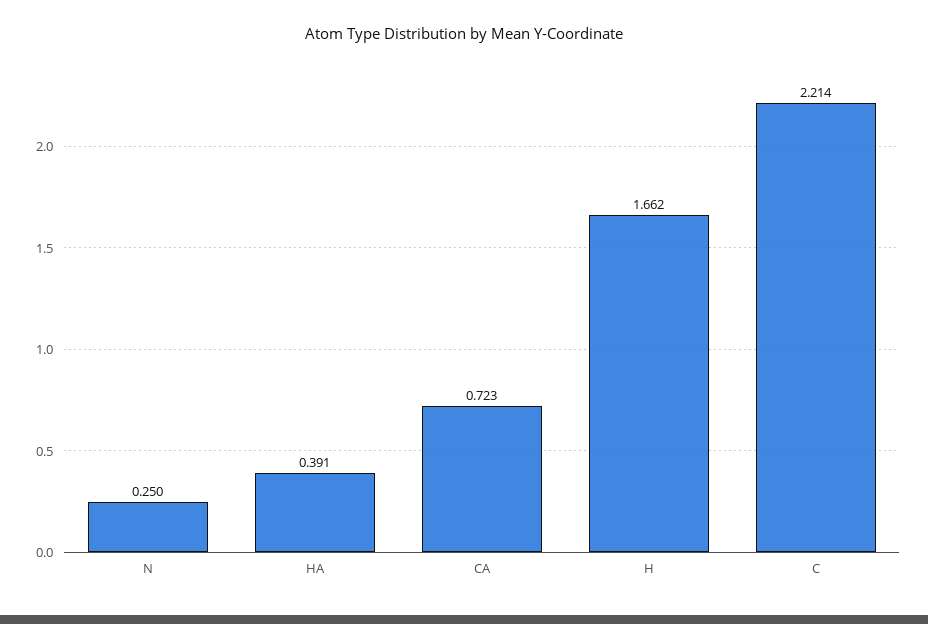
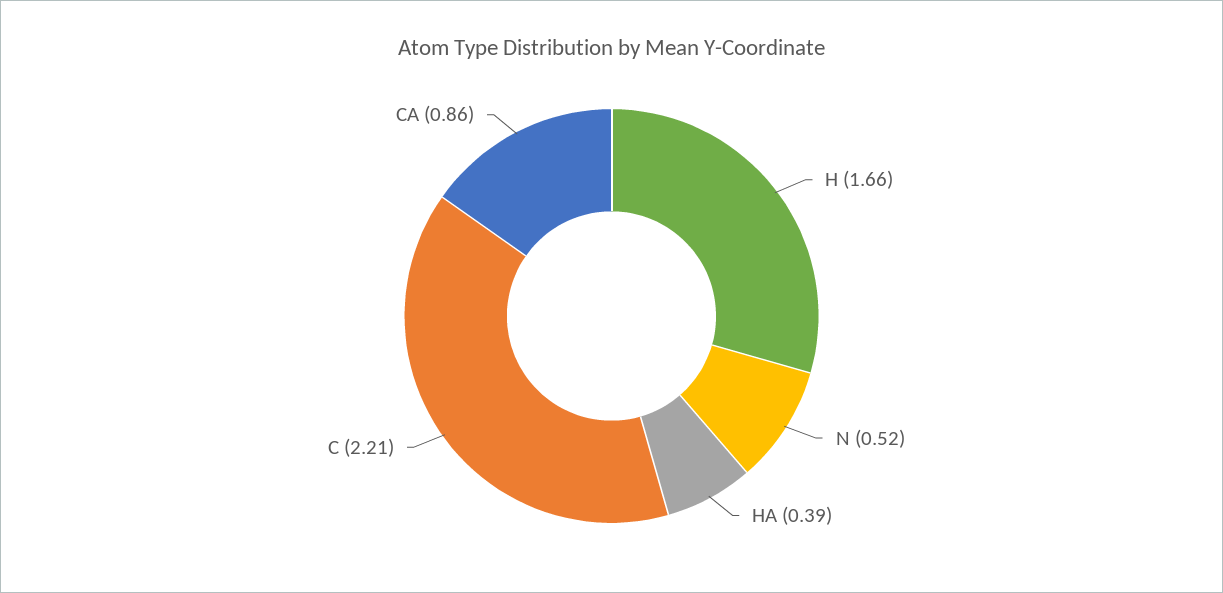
N: 0.25 -> 0.52
CA: 0.723 -> 0.86

